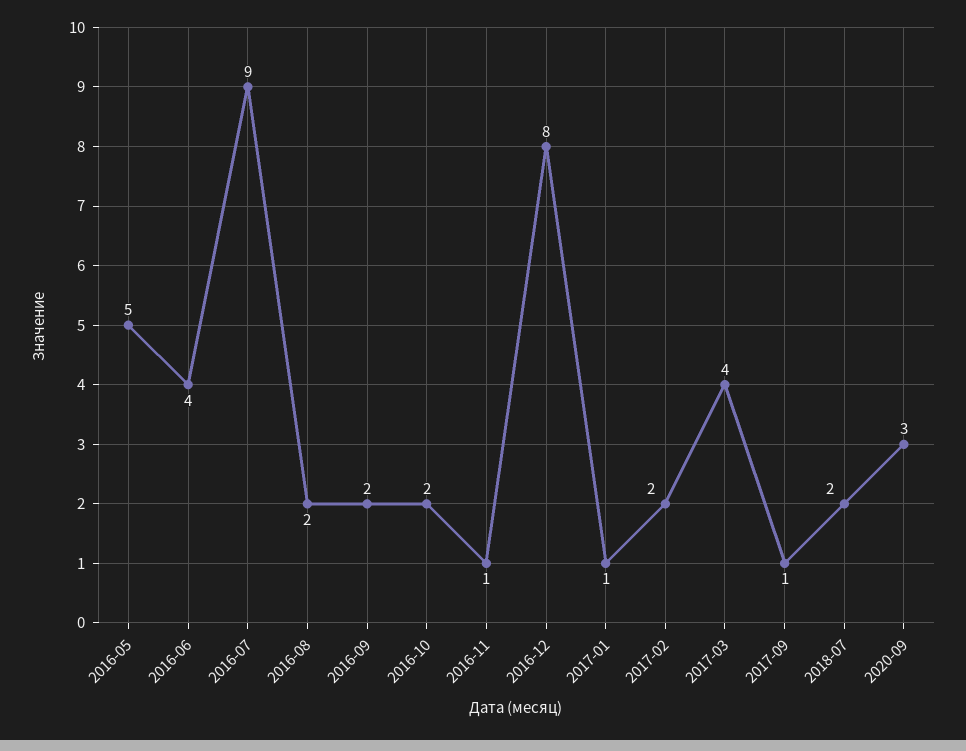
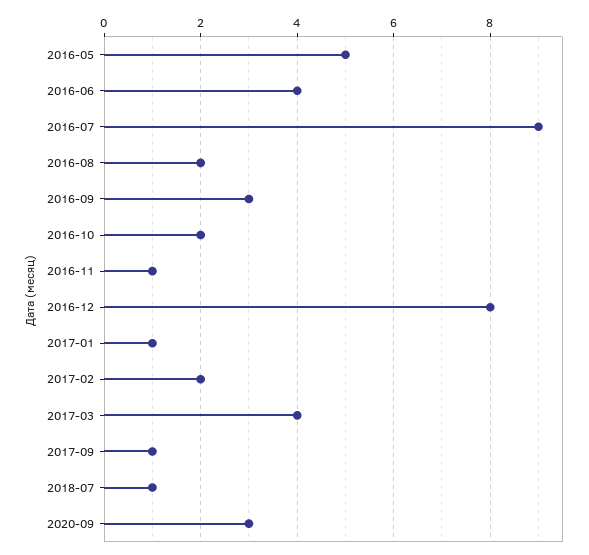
2016-09: 2 -> 3
2018-07: 2 -> 1

